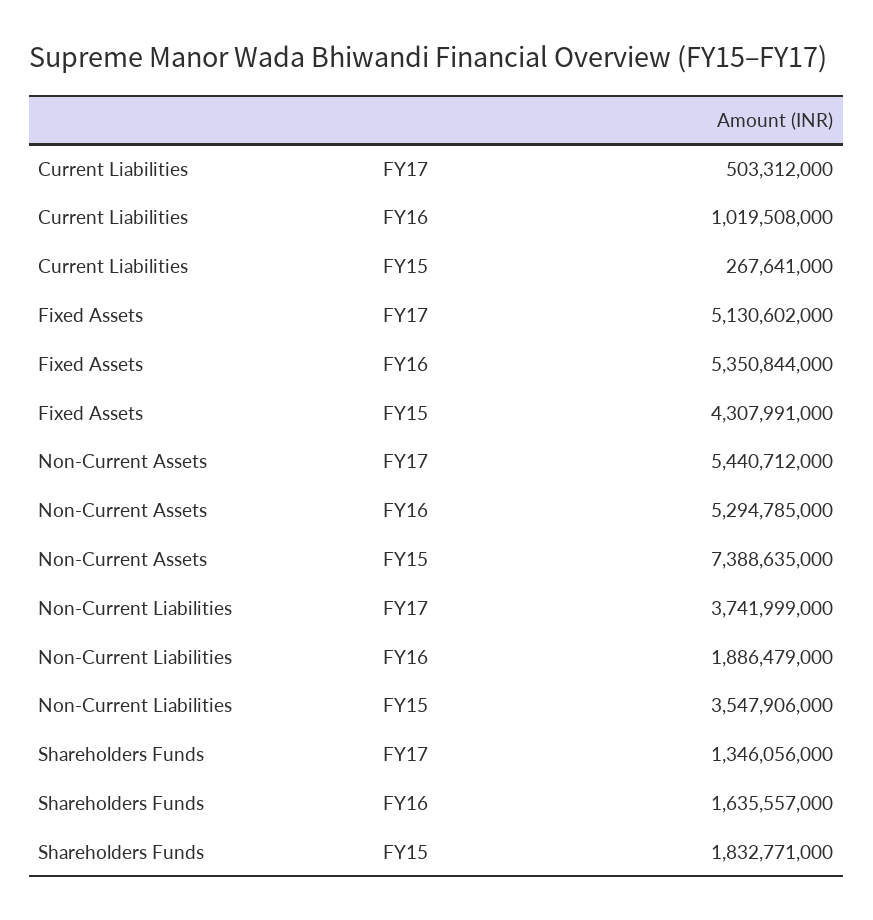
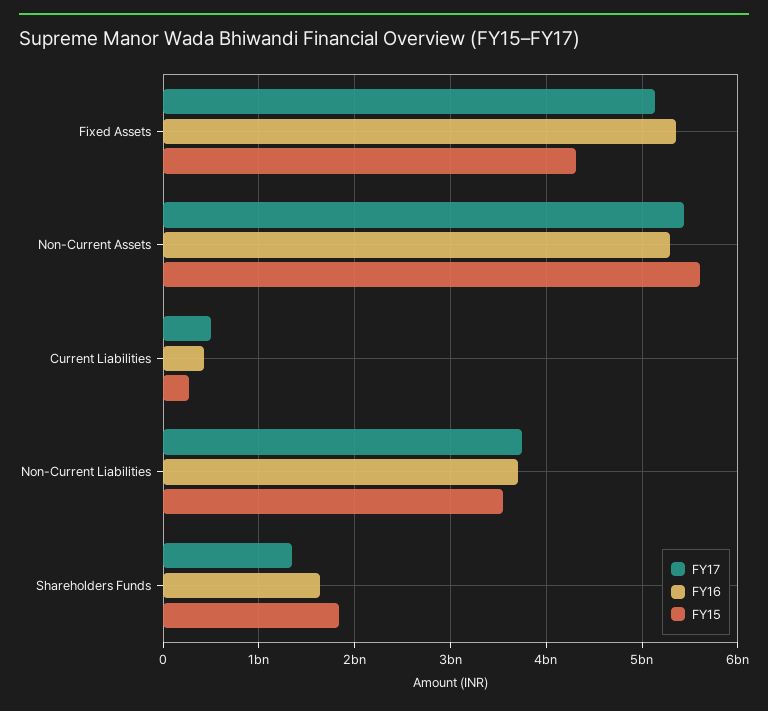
FY16, Current Liabilities: 1019508000 -> 400000000
FY15, Non-Current Assets: 7388635000 -> 5600000000
FY16, Non-Current Liabilities: 1886479000 -> 3700000000

